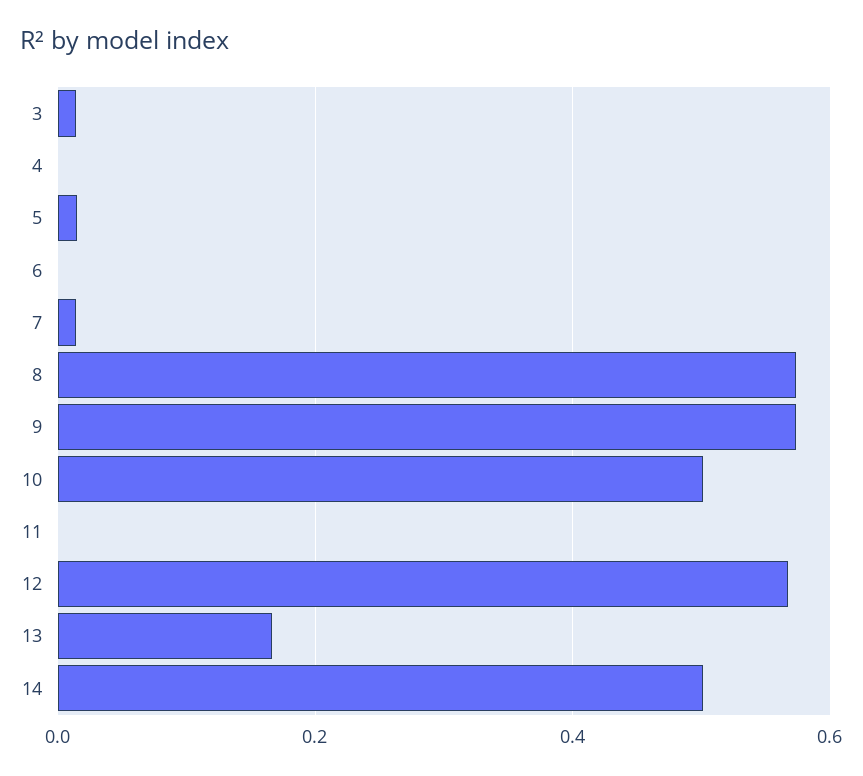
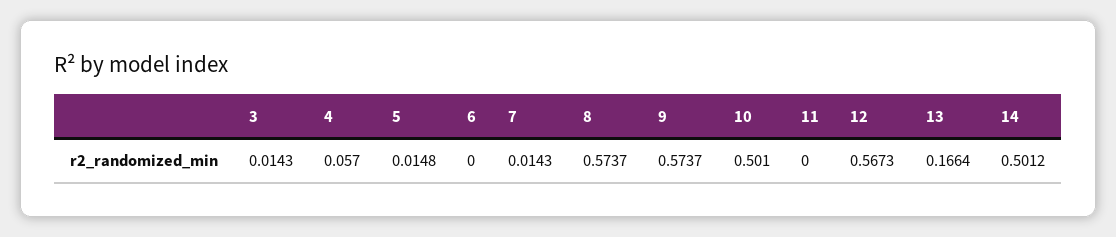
4: 0 -> 0.057

